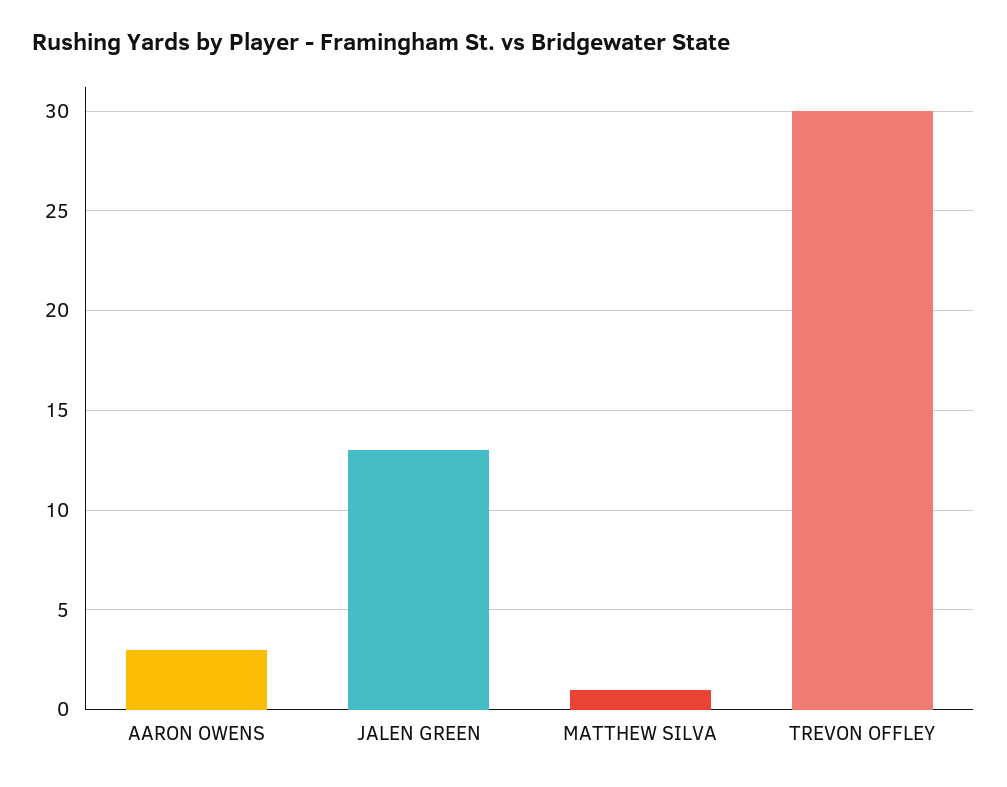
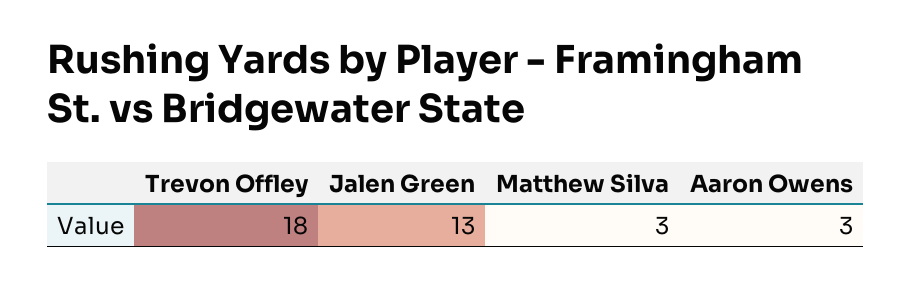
MATTHEW SILVA: 1 -> 3
TREVON OFFLEY: 30 -> 18

